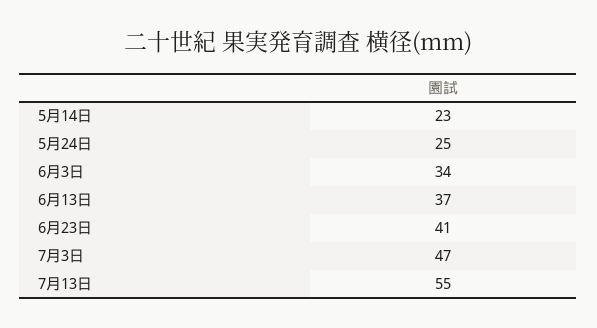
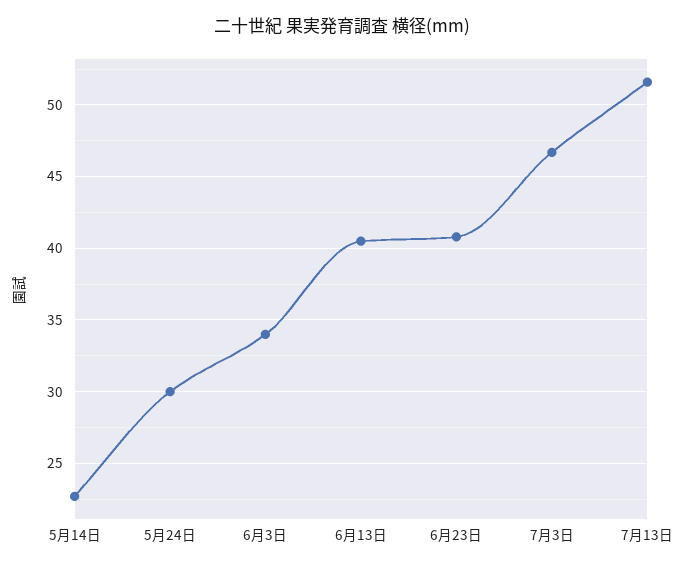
5月24日: 25 -> 30
6月13日: 37 -> 40.5
7月13日: 55 -> 51.5

